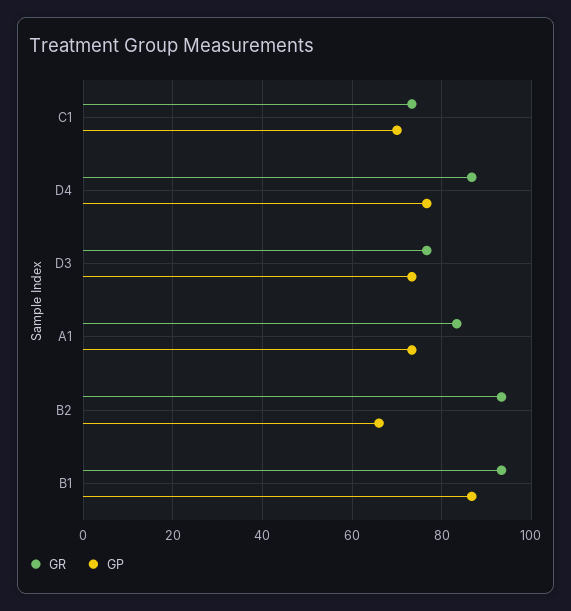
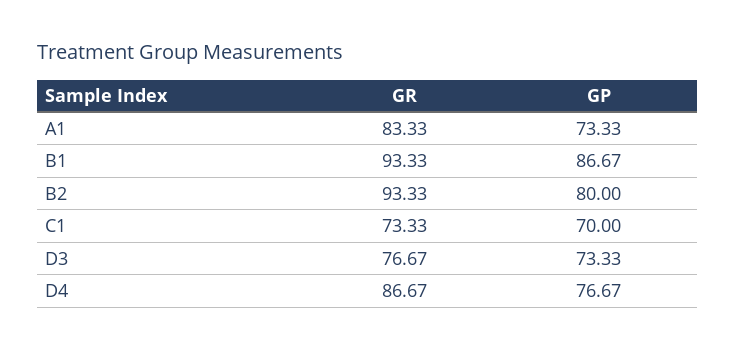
GP, B2: 66 -> 80

